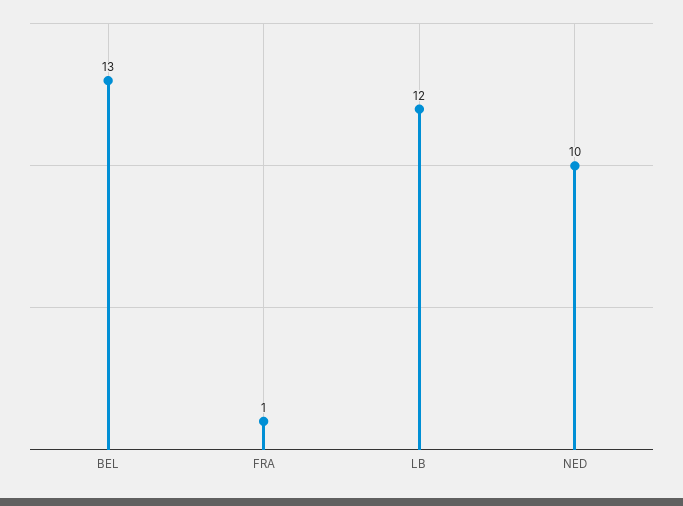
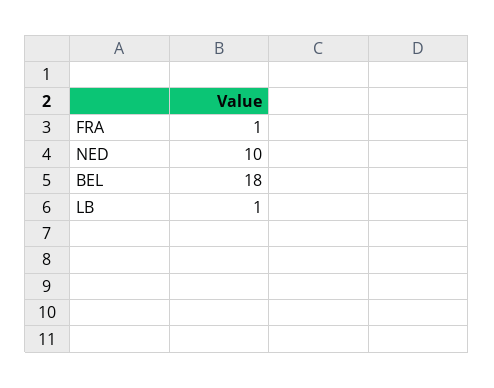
BEL: 13 -> 18
LB: 12 -> 1

